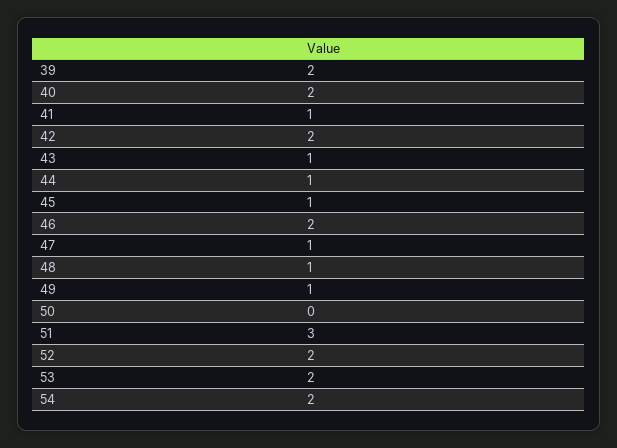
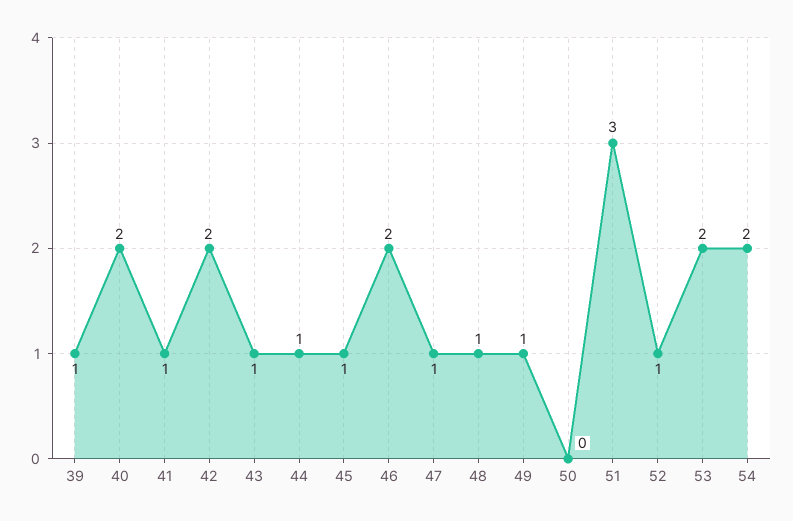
39: 2 -> 1
52: 2 -> 1

